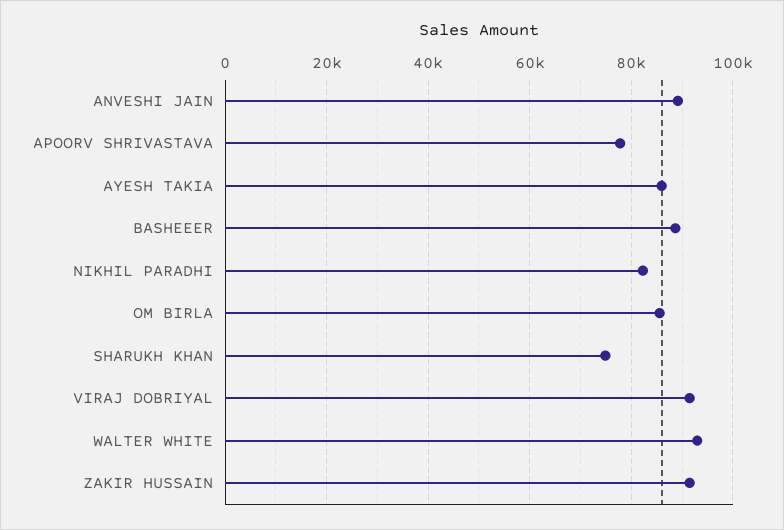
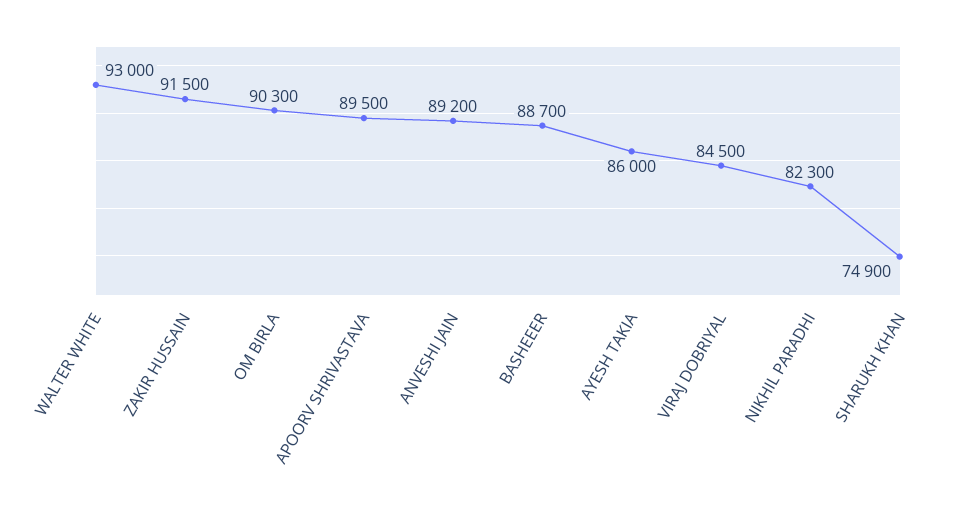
APOORV SHRIVASTAVA: 78000 -> 89500
OM BIRLA: 86000 -> 90300
VIRAJ DOBRIYAL: 92000 -> 84500

